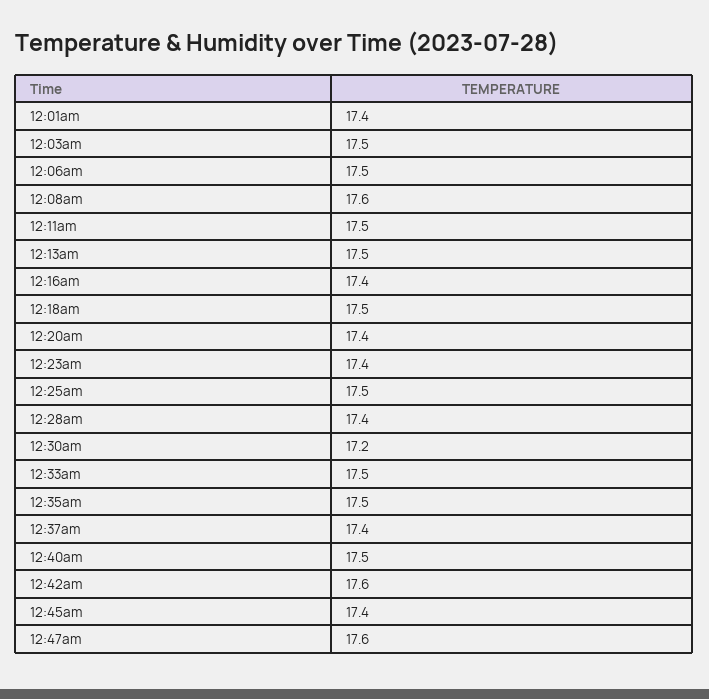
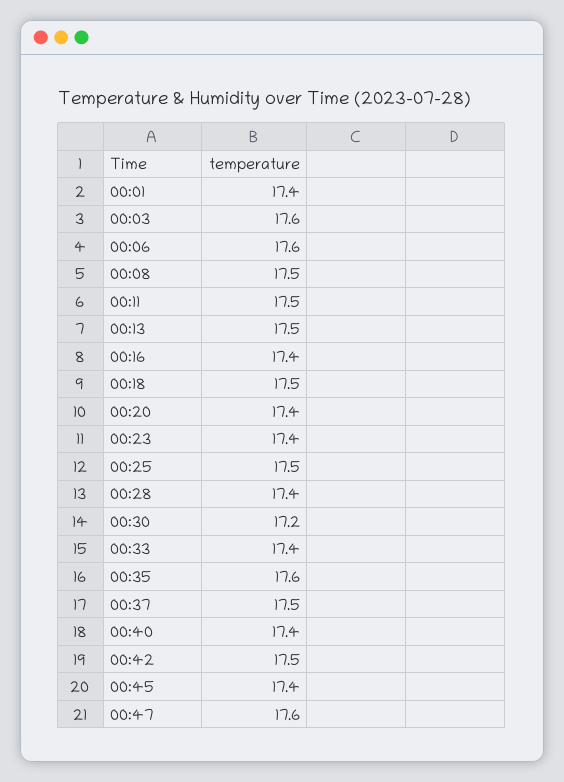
12:03am: 17.5 -> 17.6
12:06am: 17.5 -> 17.6
12:08am: 17.6 -> 17.5
12:33am: 17.5 -> 17.4
12:35am: 17.5 -> 17.6
12:37am: 17.4 -> 17.5
12:40am: 17.5 -> 17.4
12:42am: 17.6 -> 17.5

